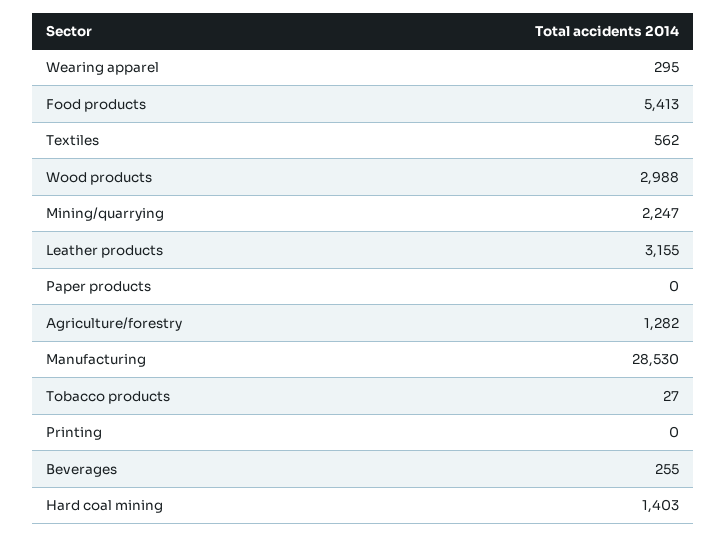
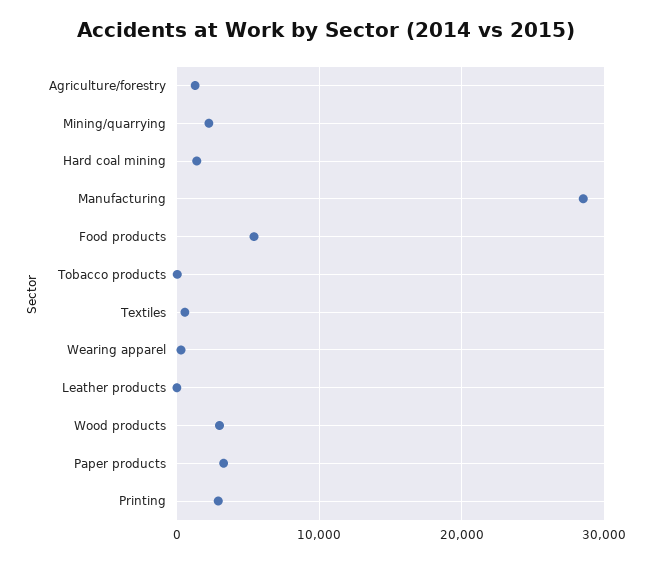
Leather products: 3155 -> 0
Paper products: 0 -> 3000
Printing: 0 -> 3000
Beverages: 255 -> none

